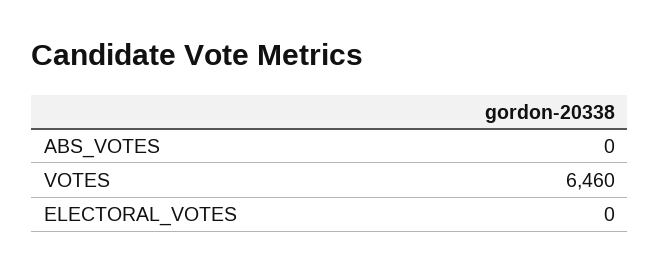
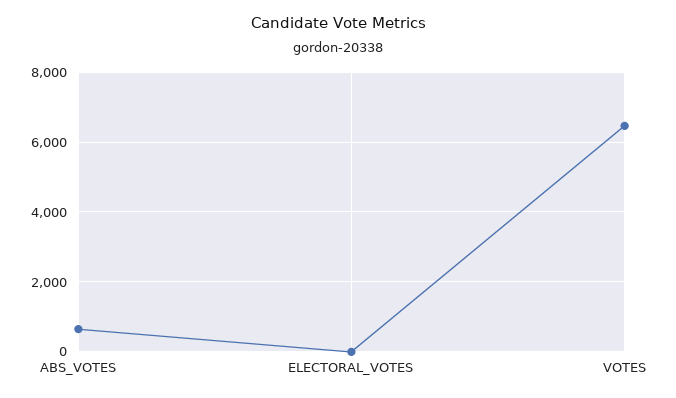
ABS_VOTES: 0 -> 600

